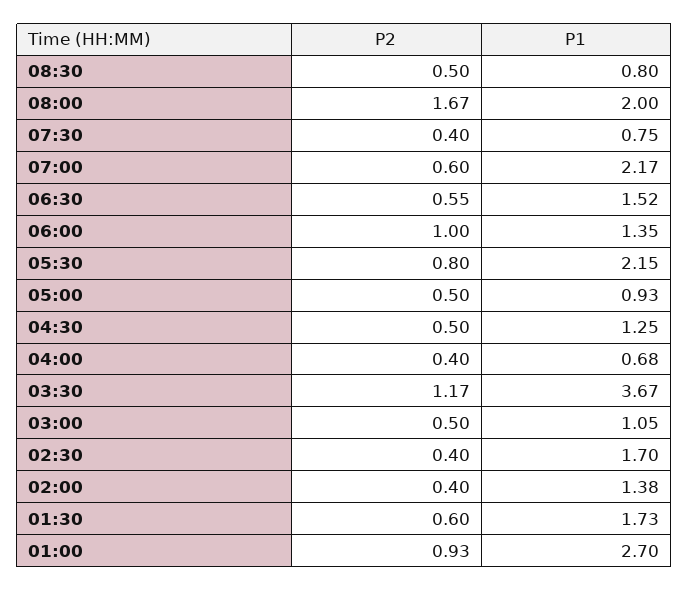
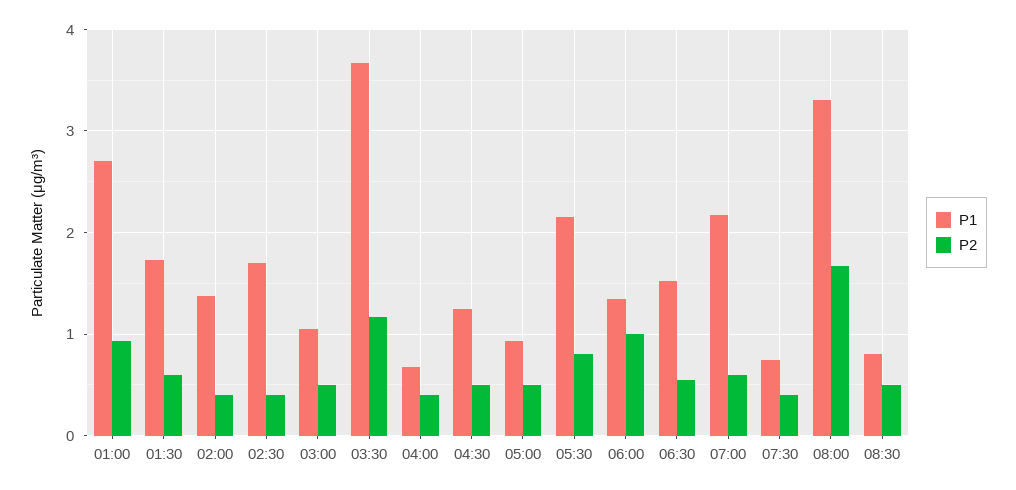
P1, 08:00: 2 -> 3.3

